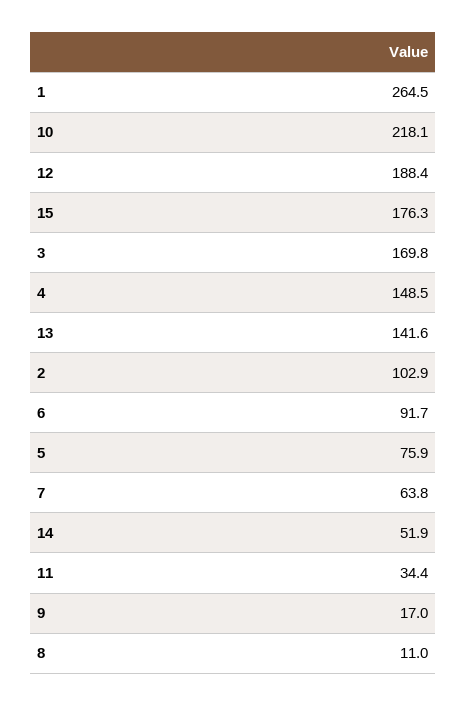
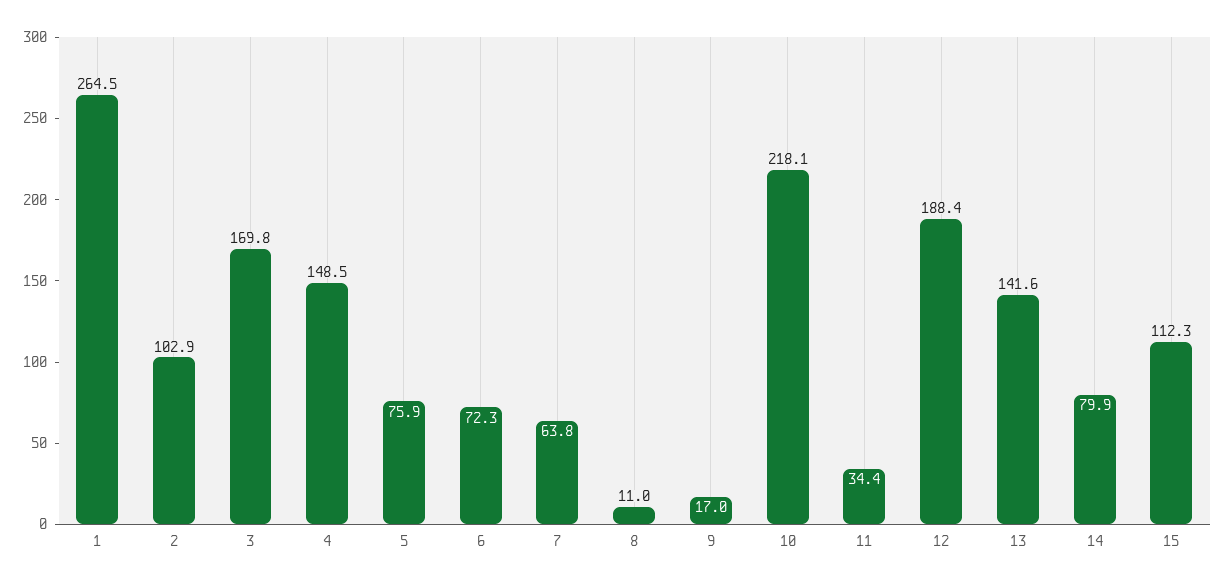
15: 176.3 -> 112.3
6: 91.7 -> 72.3
14: 51.9 -> 79.9

